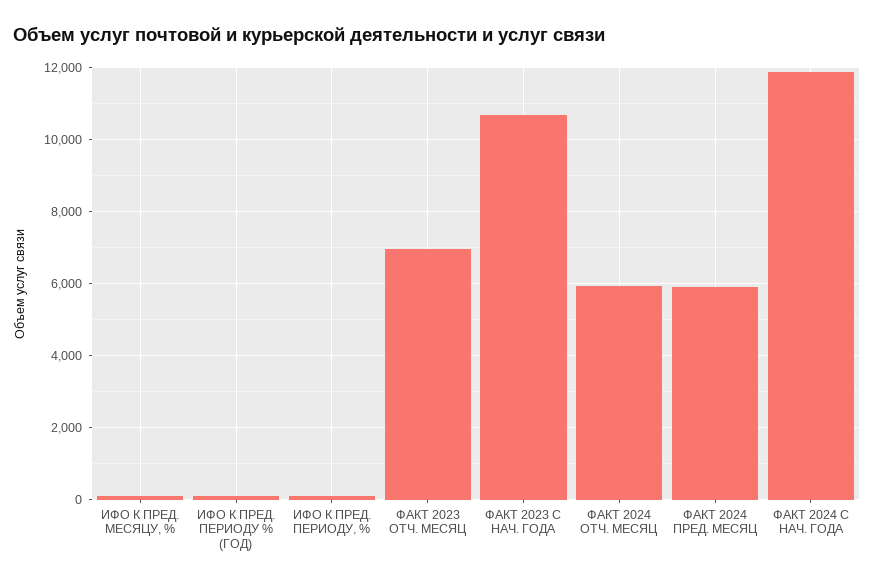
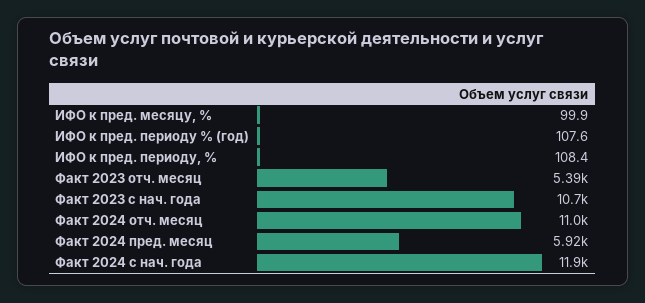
ФАКТ 2023 ОТЧ. МЕСЯЦ: 7000 -> 5390
ФАКТ 2024 ОТЧ. МЕСЯЦ: 6000 -> 11000

